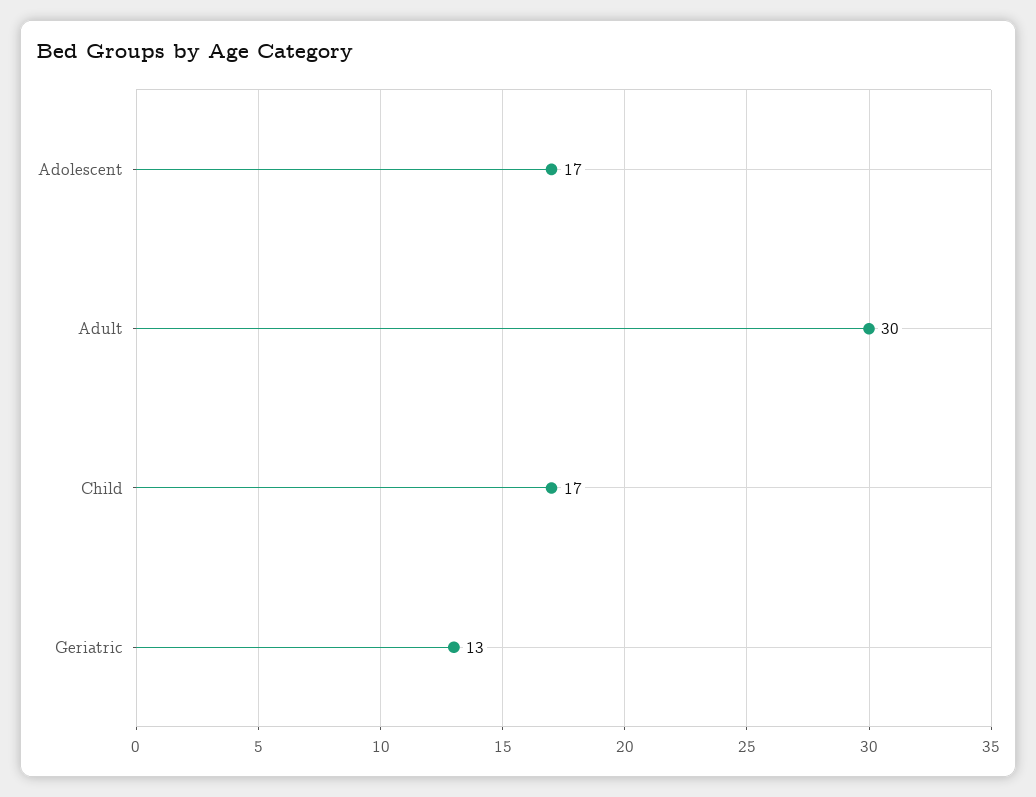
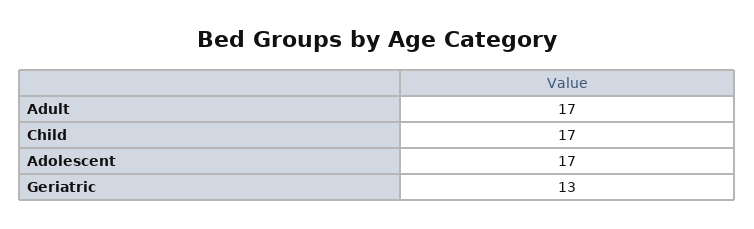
Adult: 30 -> 17

